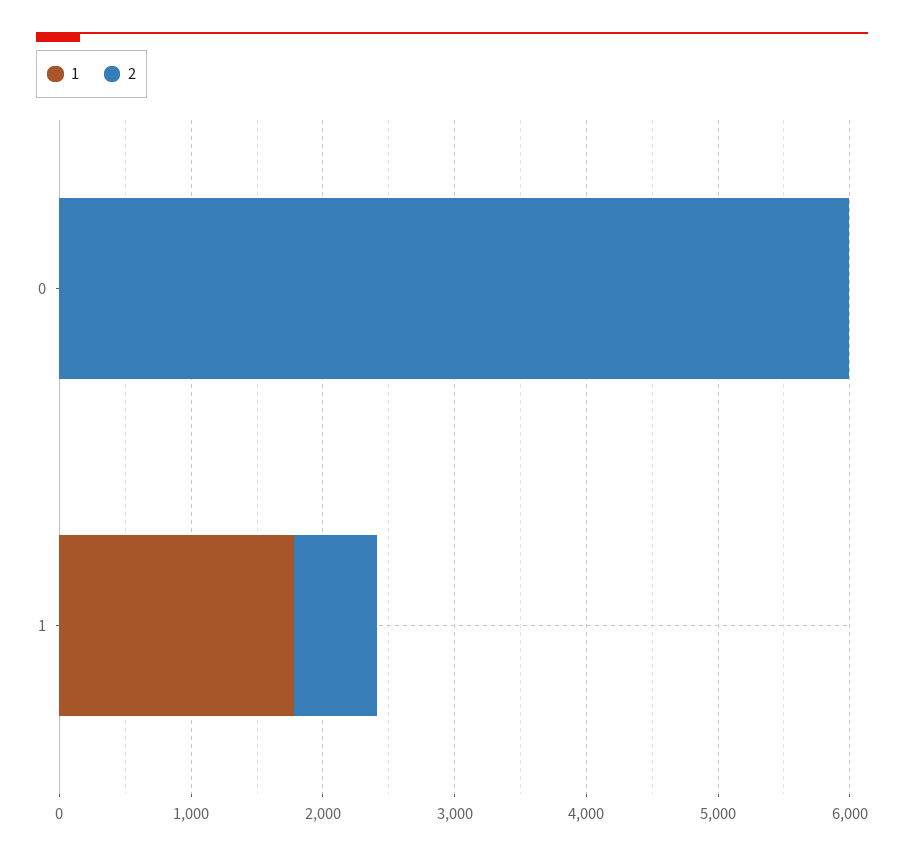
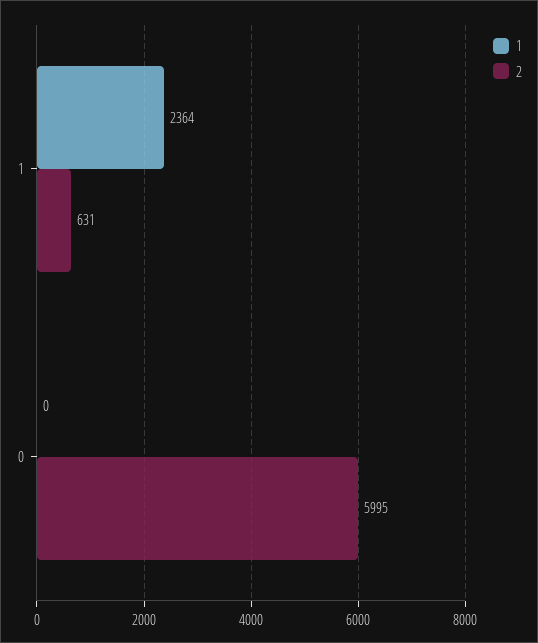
1, 1: 1800 -> 2364

